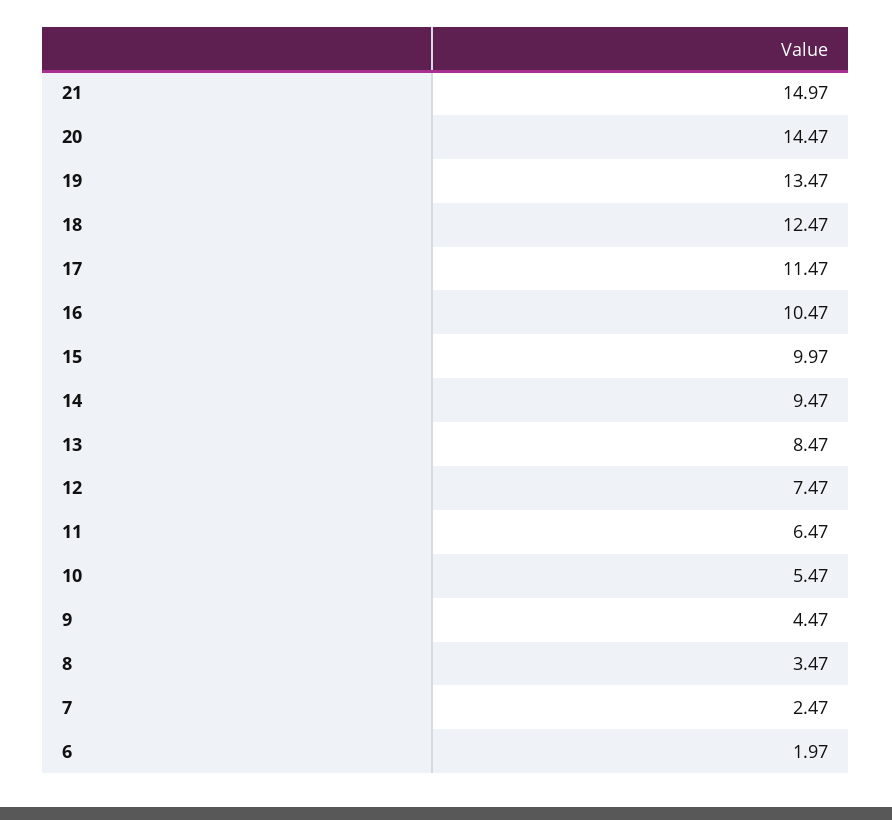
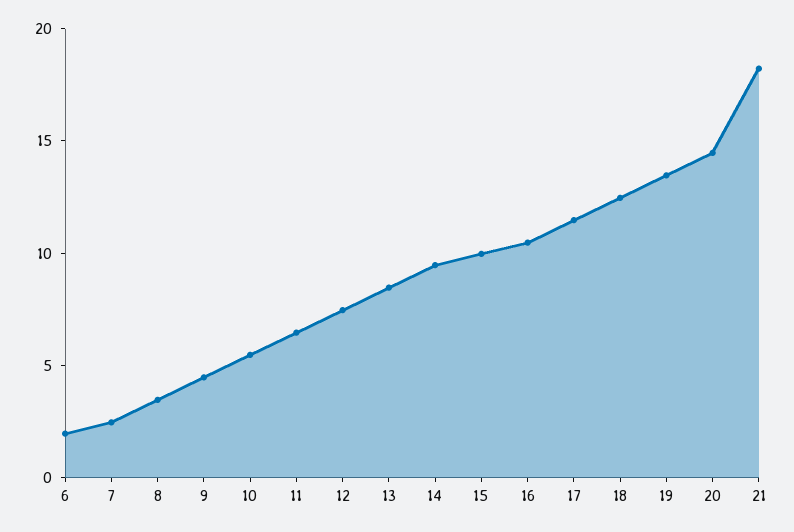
21: 14.97 -> 18

